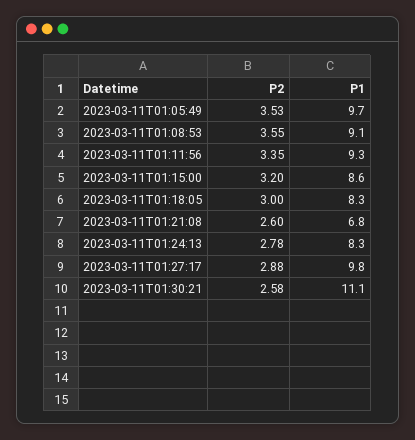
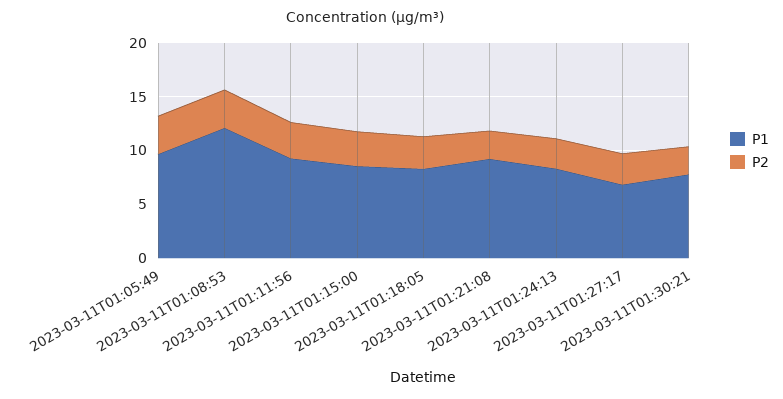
P1, 2023-03-11T01:08:53: 9.1 -> 12
P1, 2023-03-11T01:21:08: 6.8 -> 9
P1, 2023-03-11T01:27:17: 9.8 -> 7
P1, 2023-03-11T01:30:21: 11.1 -> 8

